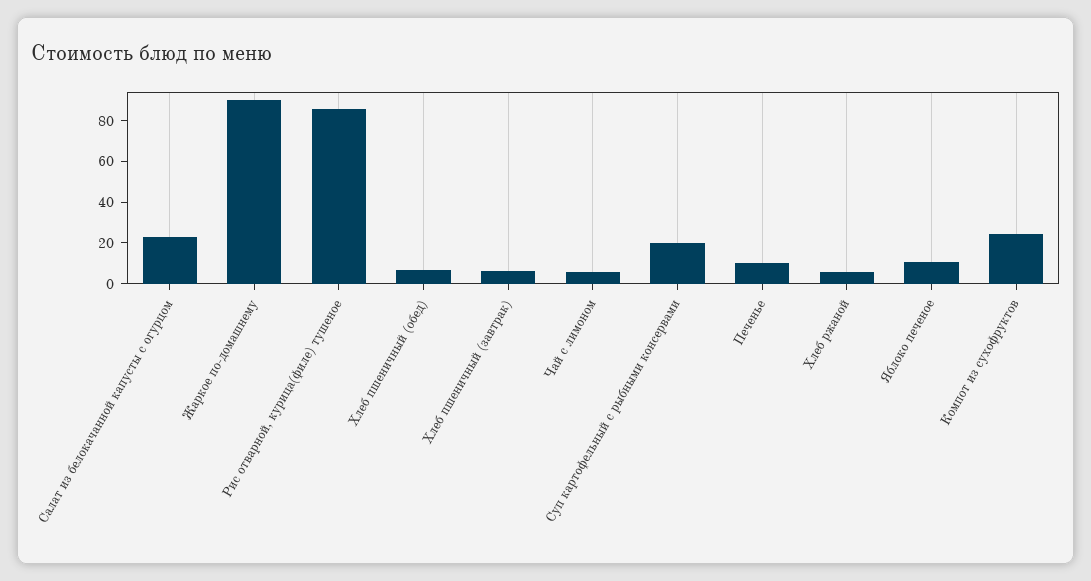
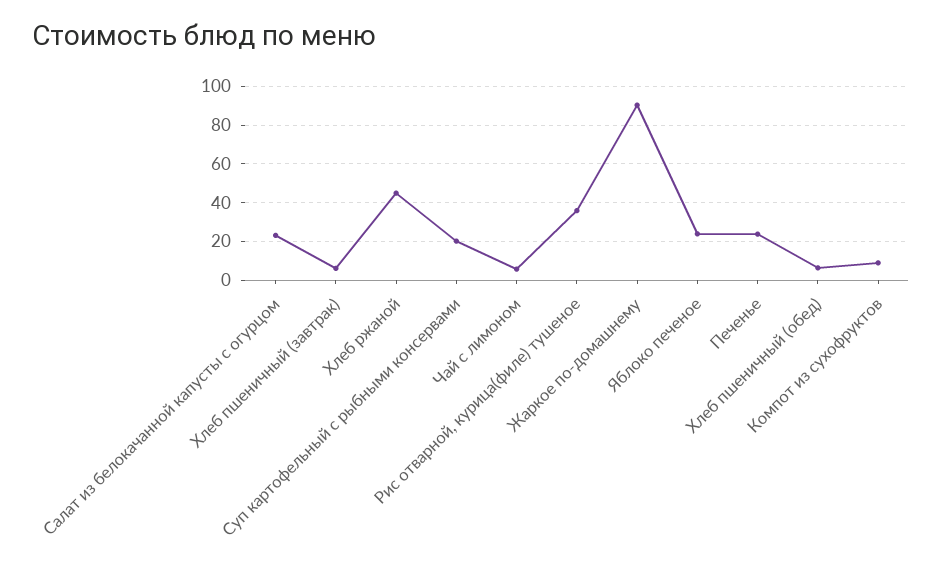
Рис отварной, курица(филе) тушеное: 85 -> 35
Печенье: 10 -> 25
Хлеб ржаной: 5 -> 45
Яблоко печеное: 10 -> 25
Компот из сухофруктов: 25 -> 10

